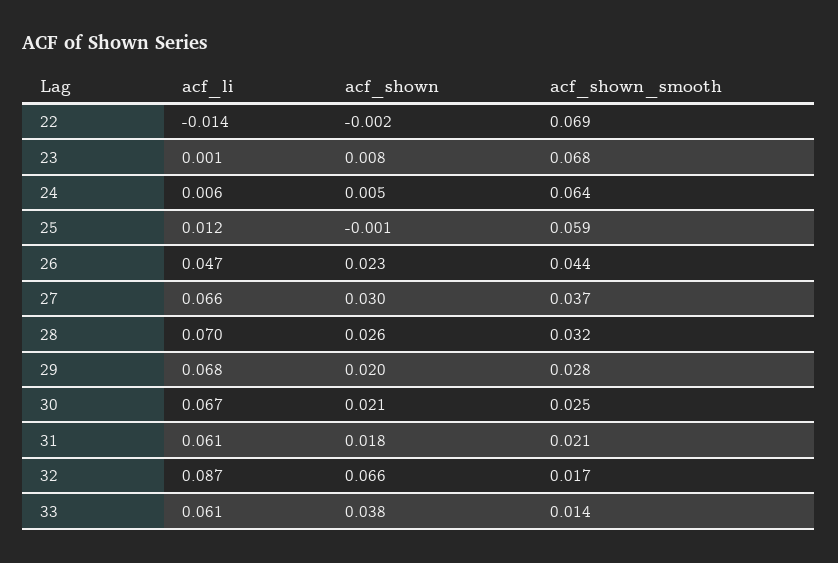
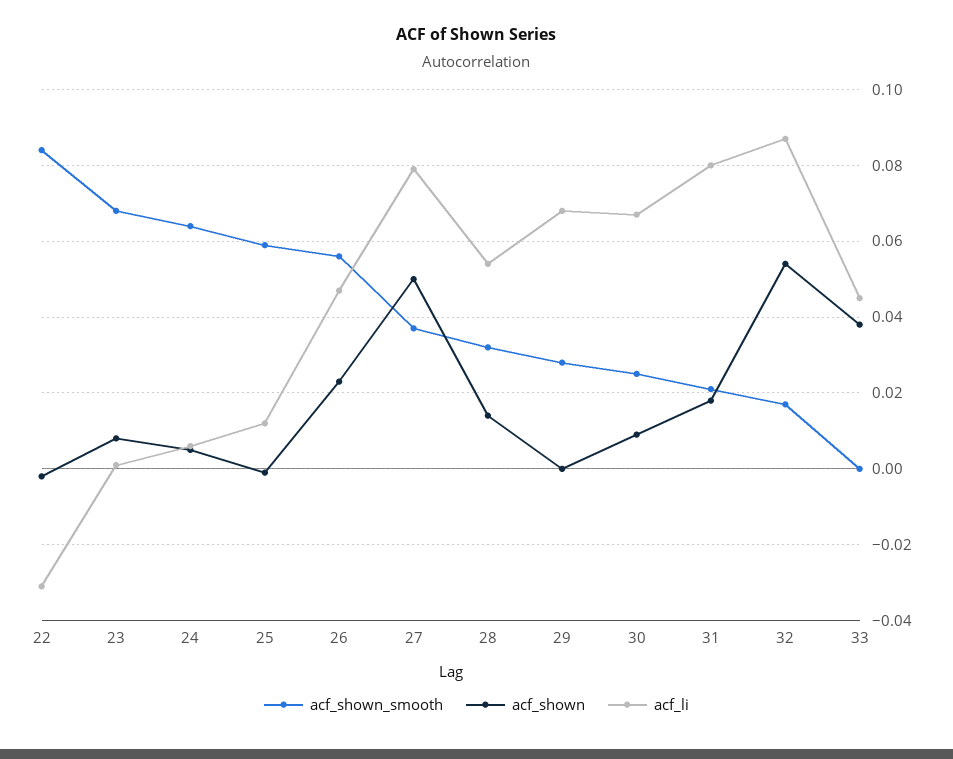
acf_li, 22: -0.014 -> -0.03
acf_shown_smooth, 22: 0.069 -> 0.085
acf_shown_smooth, 26: 0.044 -> 0.055
acf_li, 27: 0.066 -> 0.08
acf_shown, 27: 0.03 -> 0.05
acf_li, 28: 0.07 -> 0.055
acf_shown, 28: 0.026 -> 0.015
acf_shown, 29: 0.02 -> 0
acf_shown, 30: 0.021 -> 0.01
acf_li, 31: 0.061 -> 0.08
acf_shown, 32: 0.066 -> 0.055
acf_li, 33: 0.061 -> 0.045
acf_shown_smooth, 33: 0.014 -> 0

